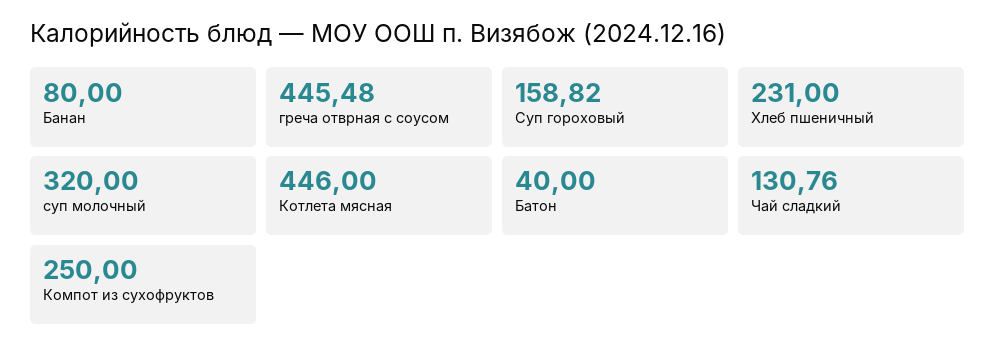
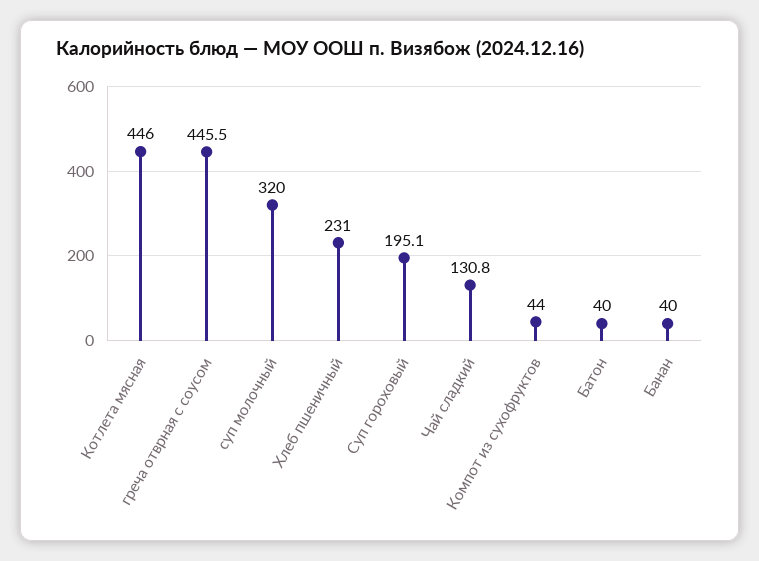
Банан: 80 -> 40
Суп гороховый: 158.82 -> 195.1
Компот из сухофруктов: 250 -> 44

